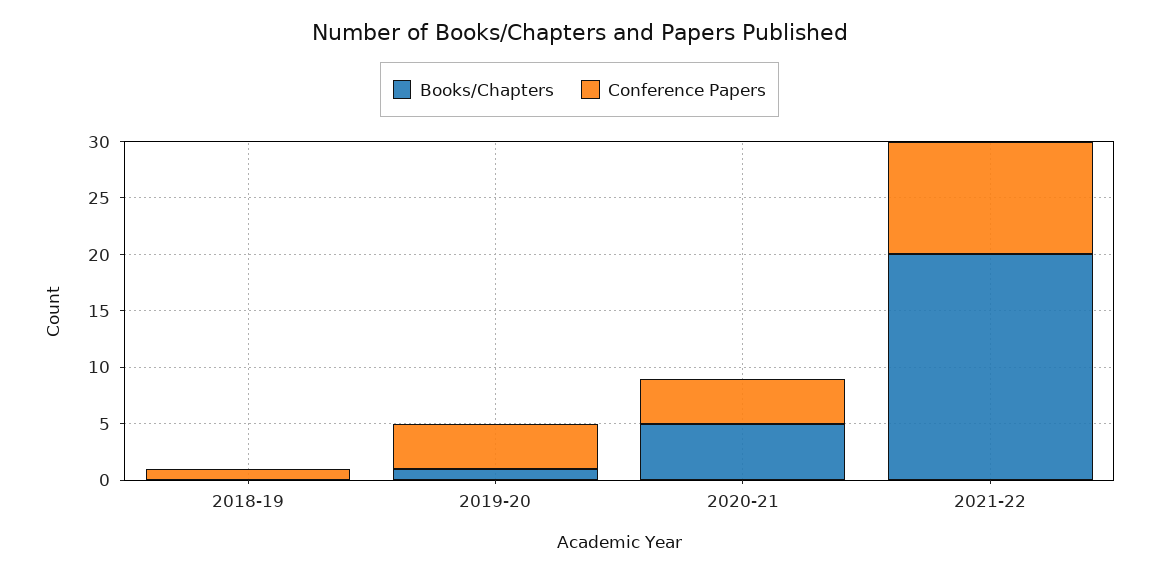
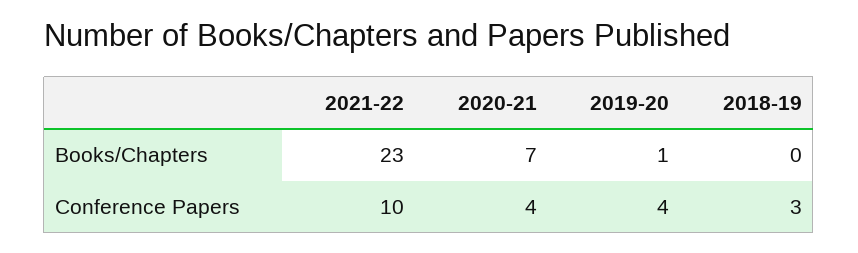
Conference Papers, 2018-19: 1 -> 3
Books/Chapters, 2020-21: 5 -> 7
Books/Chapters, 2021-22: 20 -> 23

